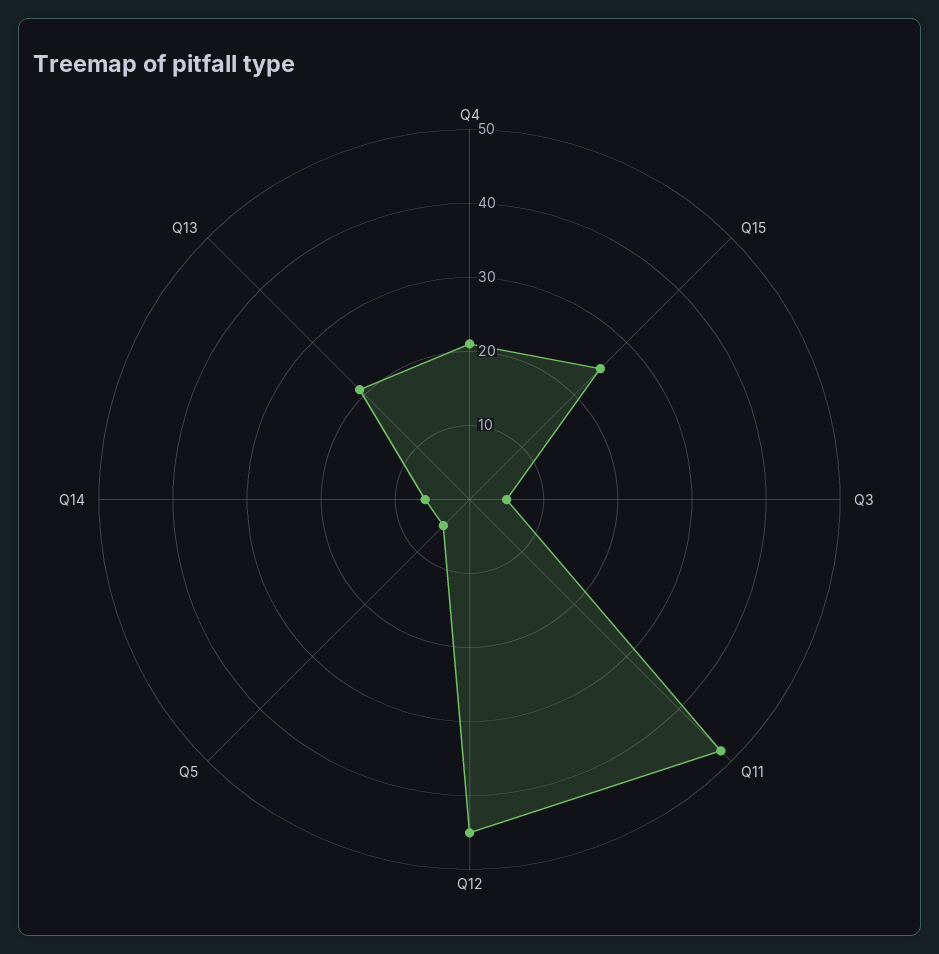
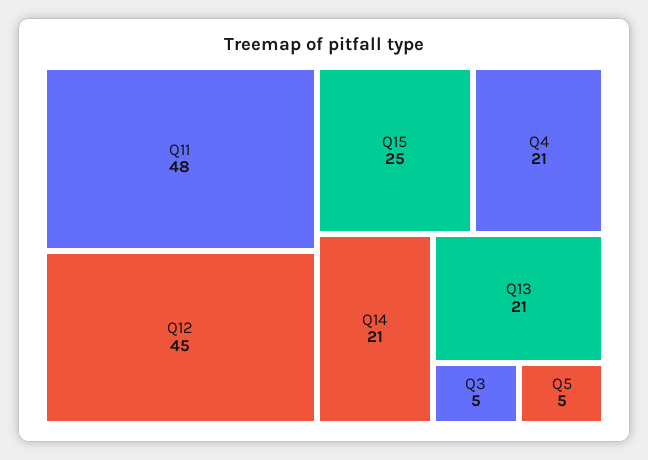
Q14: 5 -> 21

